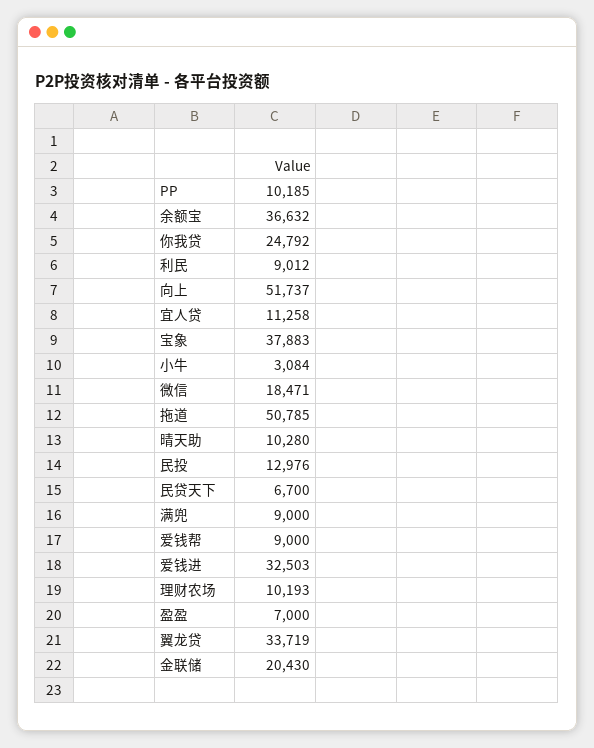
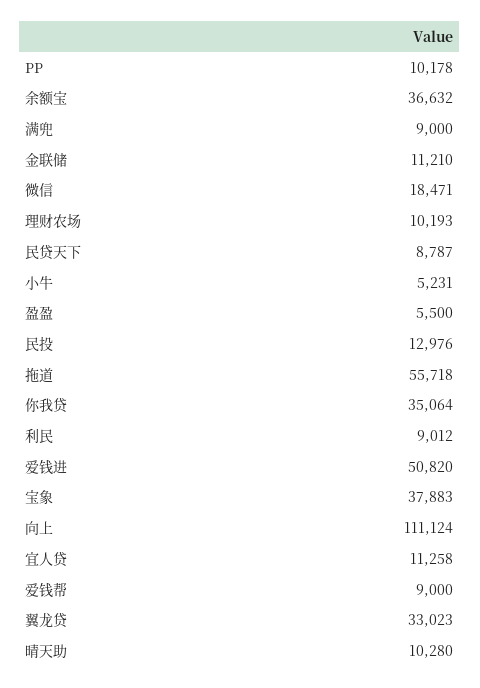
PP: 10185 -> 10178
你我贷: 24792 -> 35064
向上: 51737 -> 111124
小牛: 3084 -> 5231
拖道: 50785 -> 55718
民贷天下: 6700 -> 8787
爱钱进: 32503 -> 50820
盈盈: 7000 -> 5500
翼龙贷: 33719 -> 33023
金联储: 20430 -> 11210

